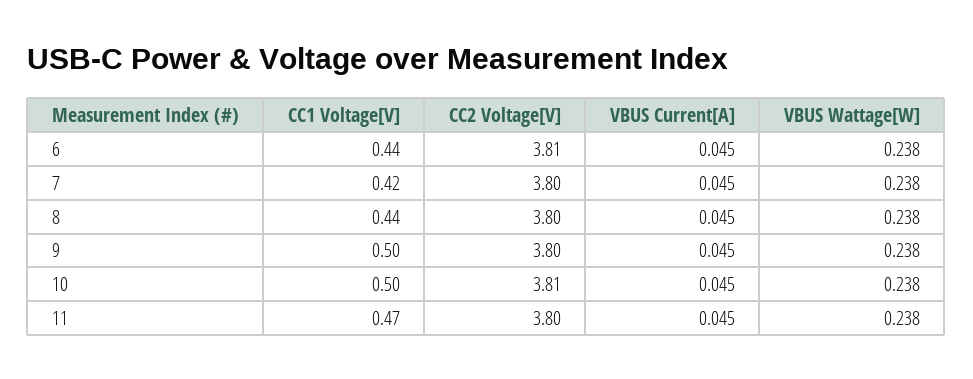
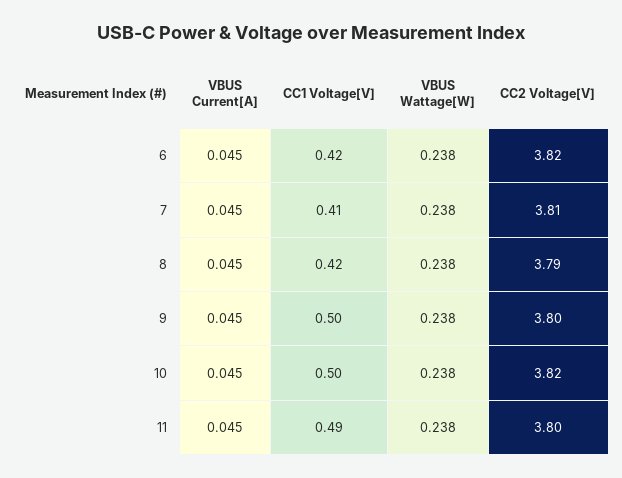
CC1 Voltage[V], 6: 0.44 -> 0.42
CC2 Voltage[V], 6: 3.81 -> 3.82
CC1 Voltage[V], 7: 0.42 -> 0.41
CC2 Voltage[V], 7: 3.8 -> 3.81
CC1 Voltage[V], 8: 0.44 -> 0.42
CC2 Voltage[V], 8: 3.8 -> 3.79
CC2 Voltage[V], 10: 3.81 -> 3.82
CC1 Voltage[V], 11: 0.47 -> 0.49

